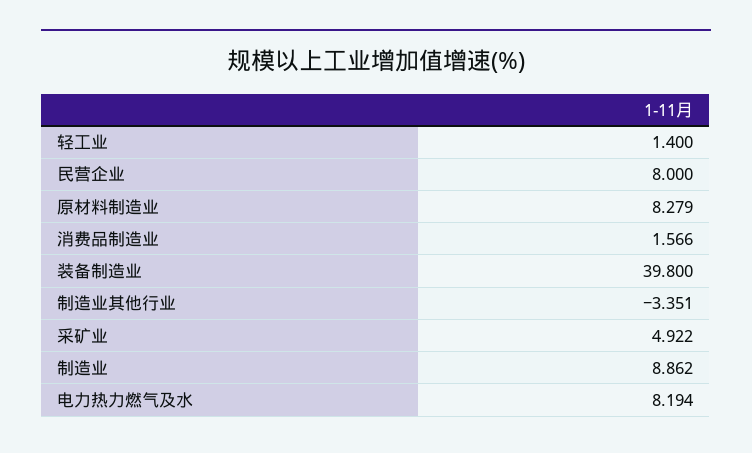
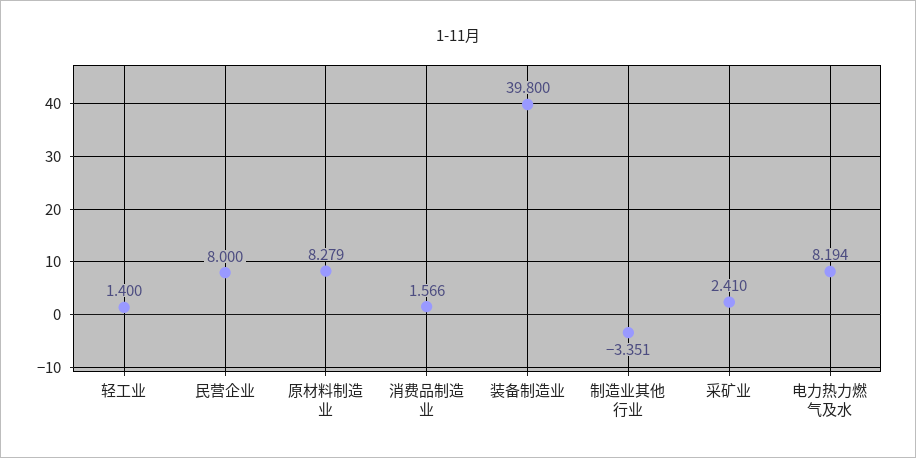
采矿业: 4.922 -> 2.41
制造业: 8.862 -> none

